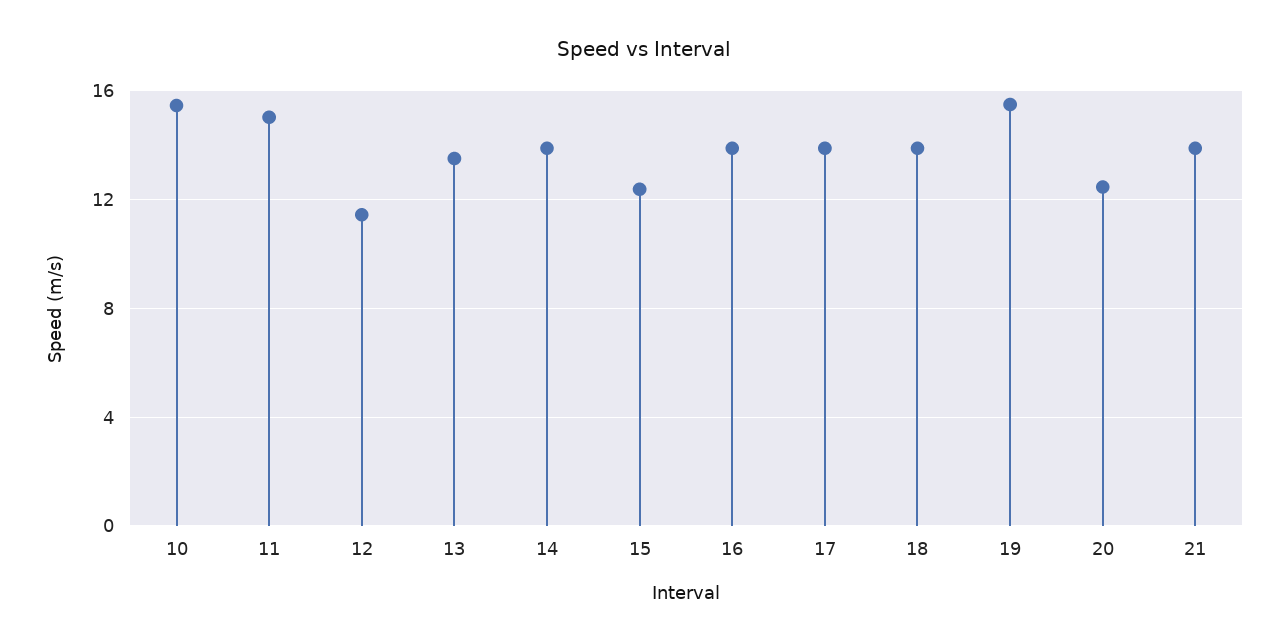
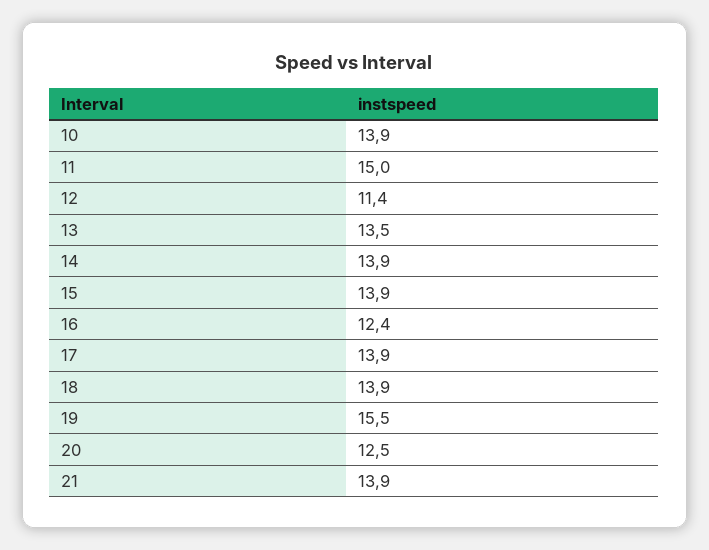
10: 15.5 -> 13.9
15: 12.5 -> 13.9
16: 14 -> 12.4

